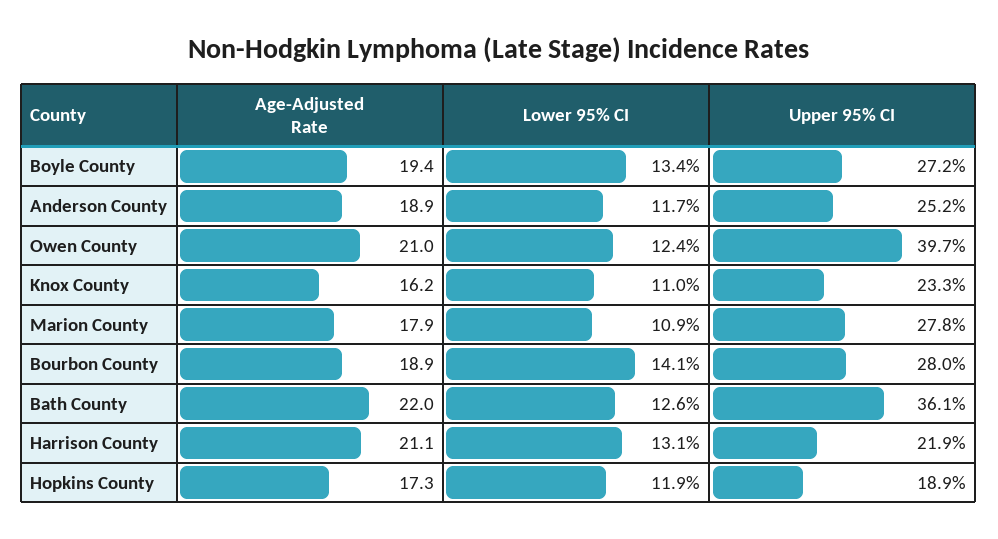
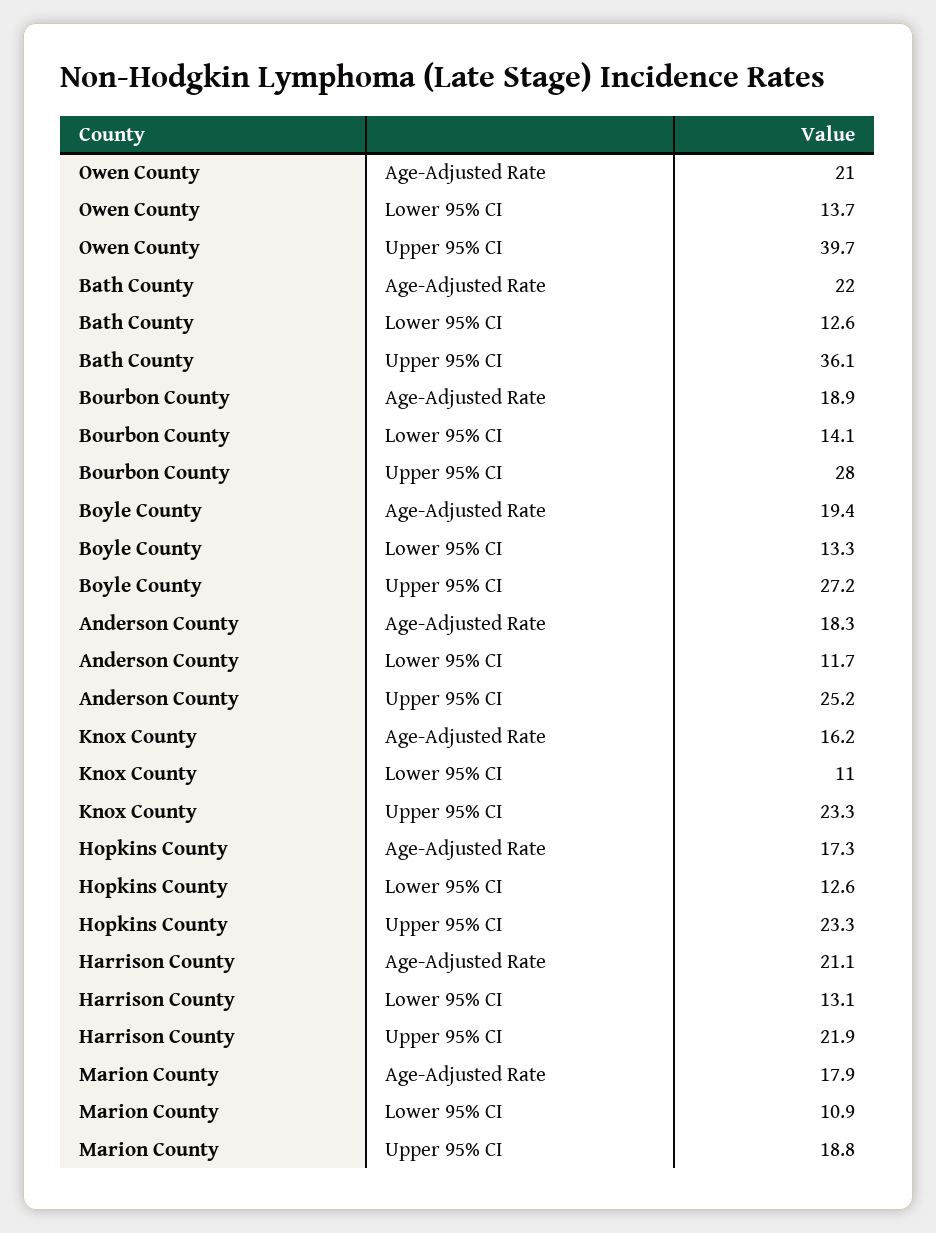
Lower 95% CI, Boyle County: 13.4 -> 13.3
Age-Adjusted Rate, Anderson County: 18.9 -> 18.3
Lower 95% CI, Owen County: 12.4 -> 13.7
Upper 95% CI, Marion County: 27.8 -> 18.8
Lower 95% CI, Hopkins County: 11.9 -> 12.6
Upper 95% CI, Hopkins County: 18.9 -> 23.3

